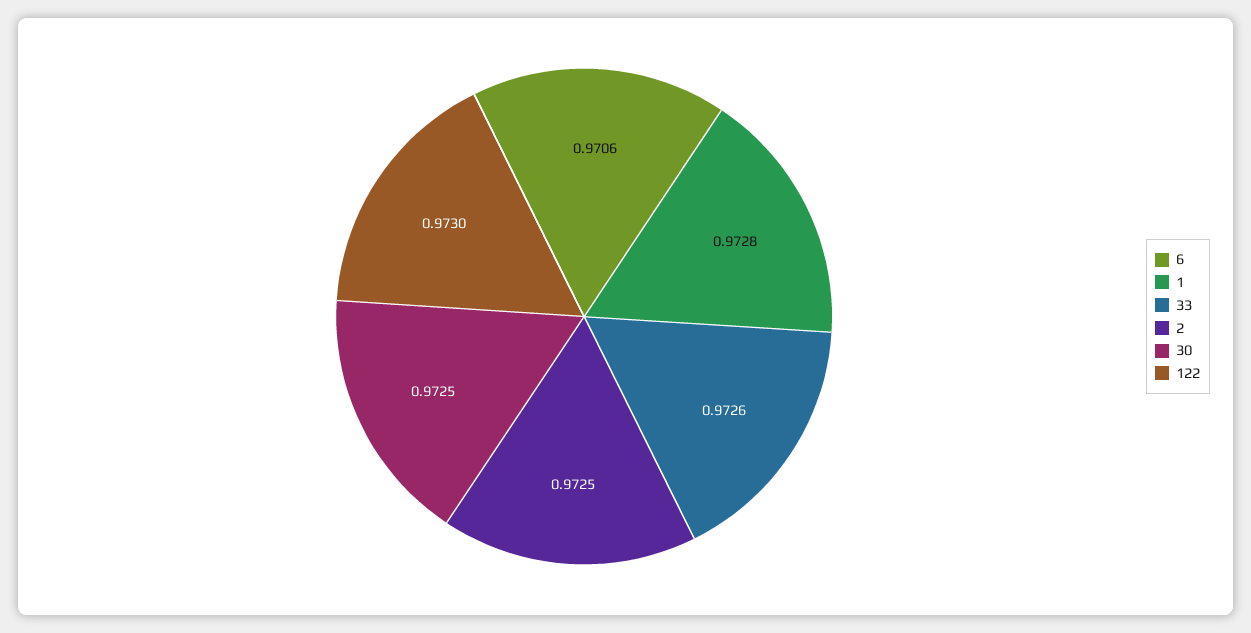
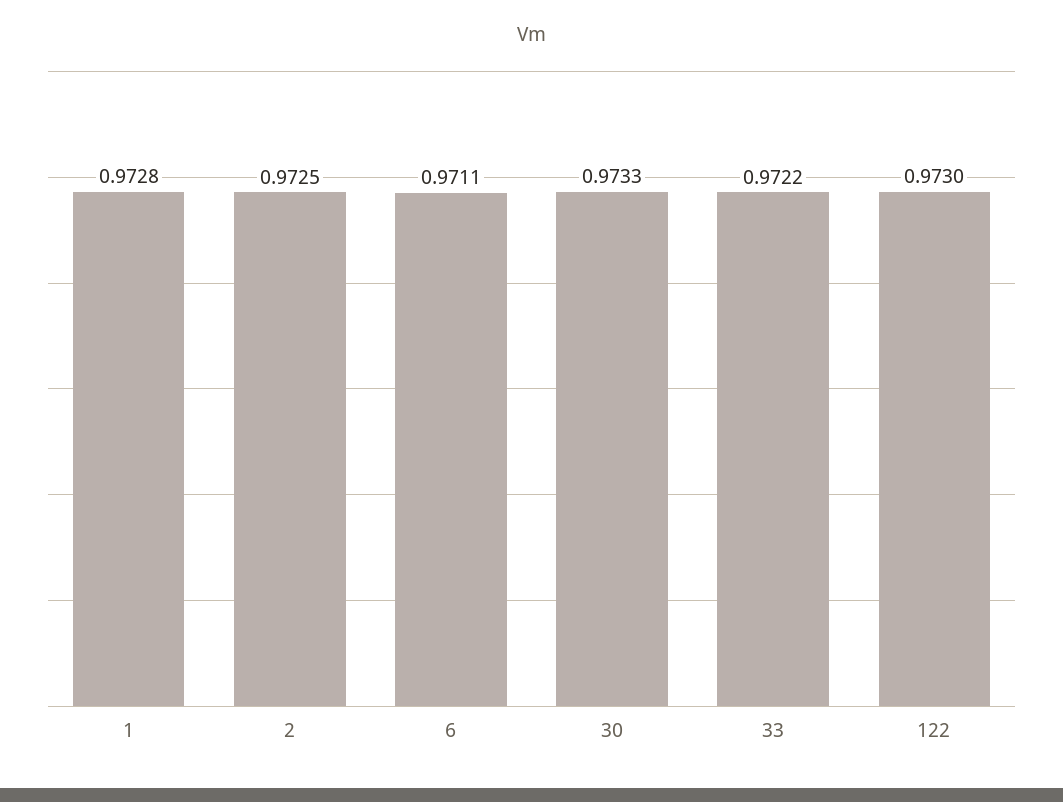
6: 0.9706 -> 0.9711
33: 0.9726 -> 0.9722
30: 0.9725 -> 0.9733

